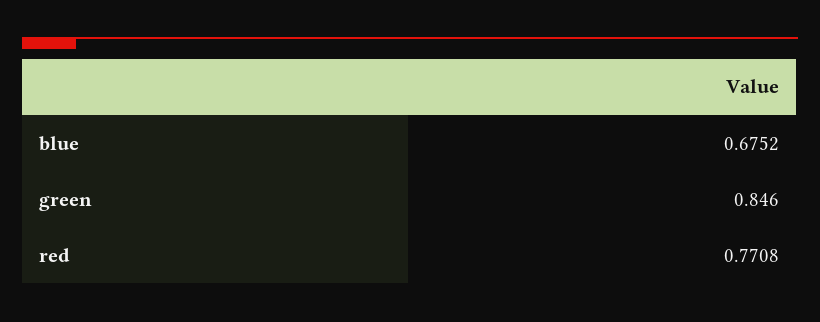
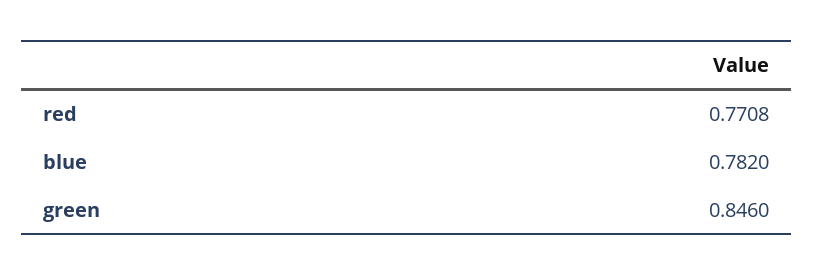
blue: 0.6752 -> 0.782

